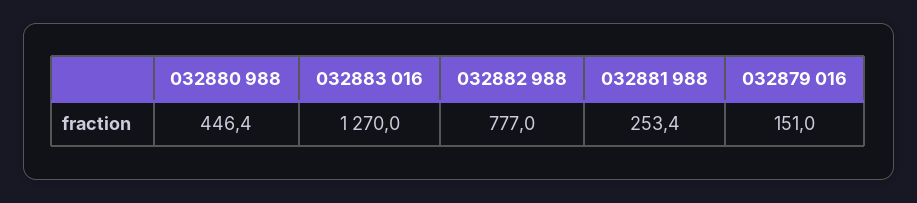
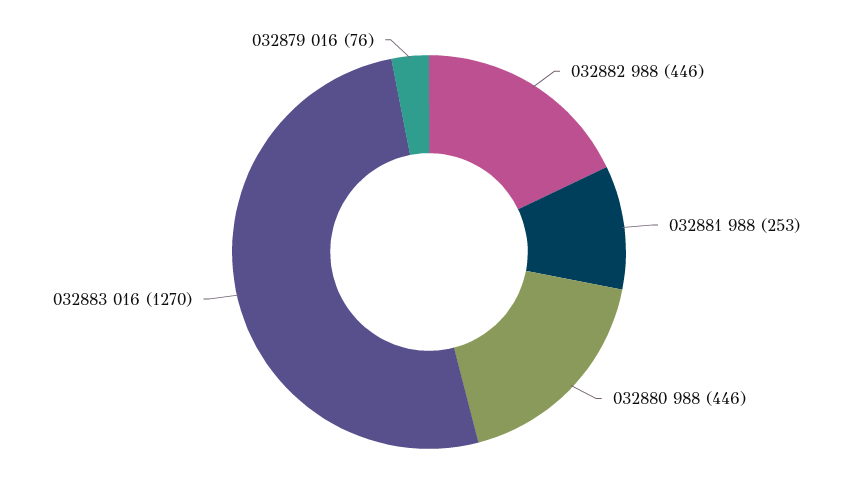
032882 988: 777 -> 446
032879 016: 151 -> 76

